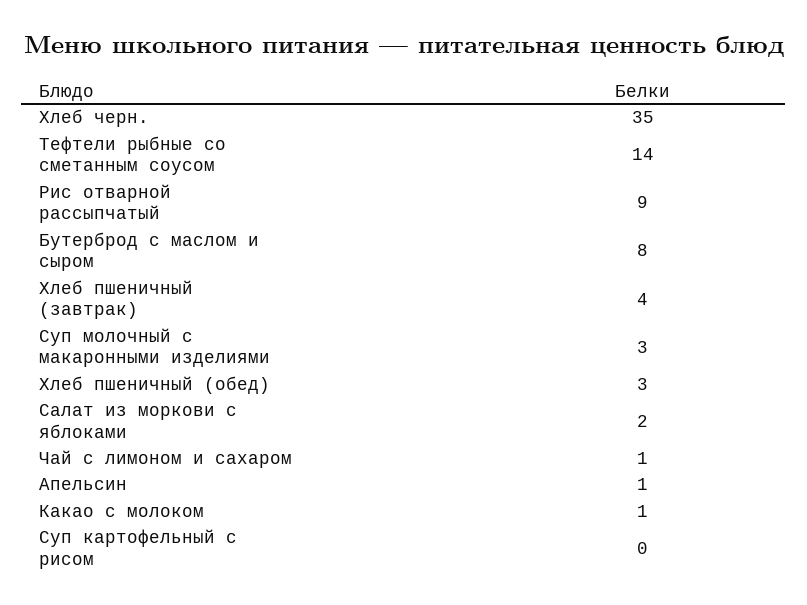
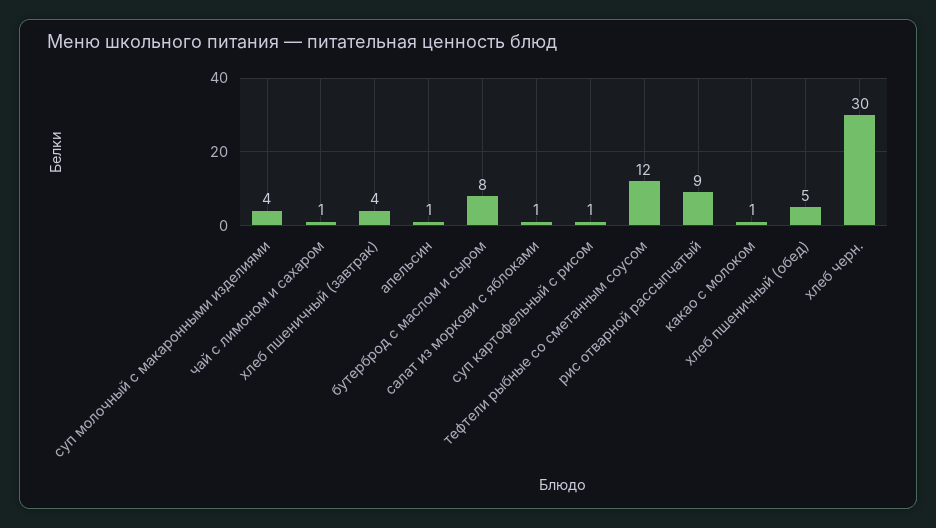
Хлеб черн.: 35 -> 30
Тефтели рыбные со сметанным соусом: 14 -> 12
Суп молочный с макаронными изделиями: 3 -> 4
Хлеб пшеничный (обед): 3 -> 5
Салат из моркови с яблоками: 2 -> 1
Суп картофельный с рисом: 0 -> 1

